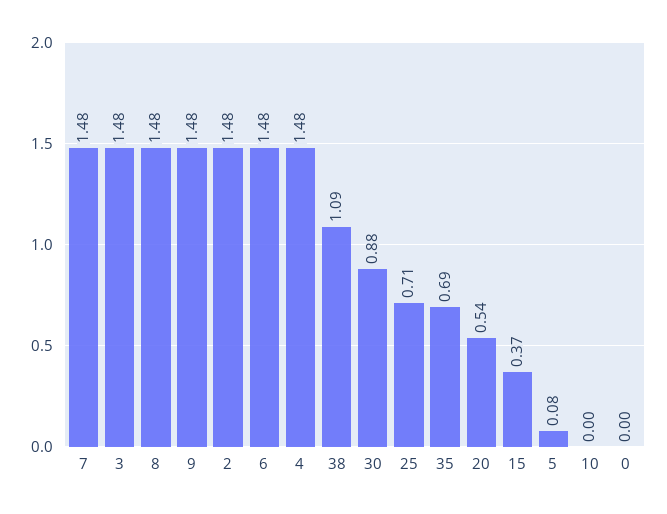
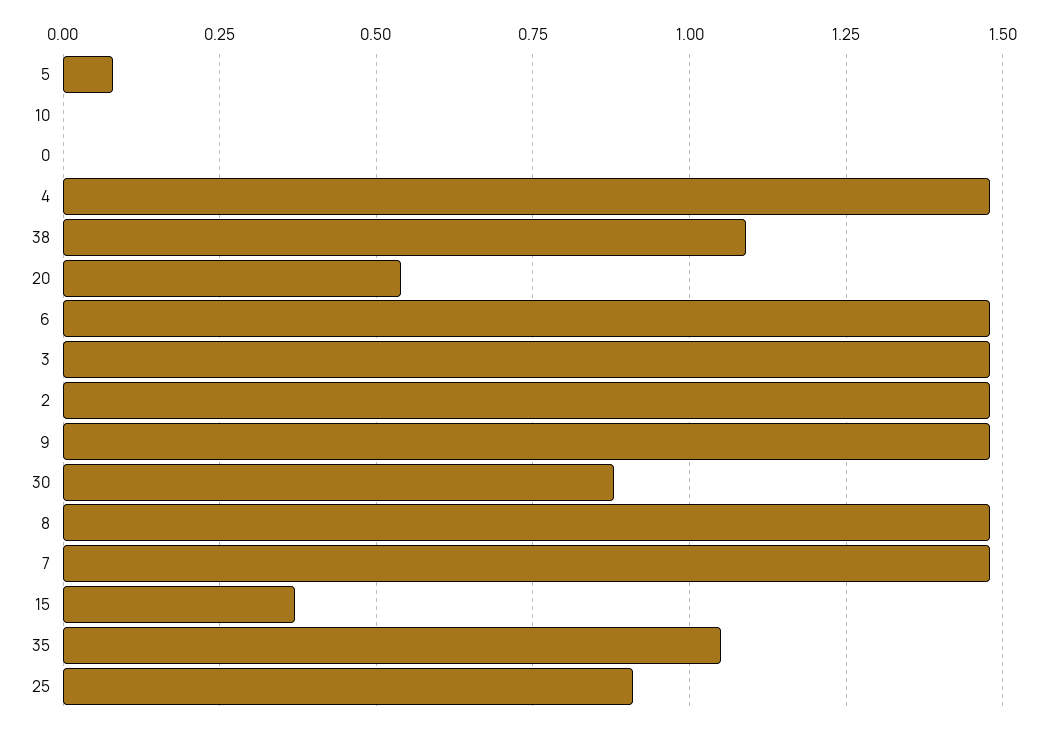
25: 0.71 -> 0.9
35: 0.69 -> 1.05

